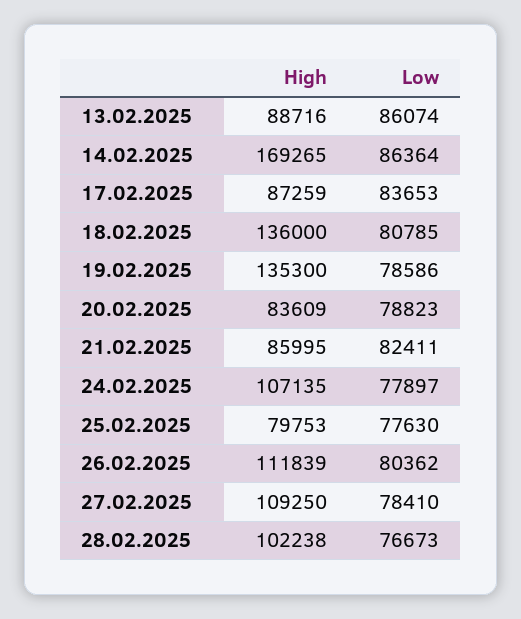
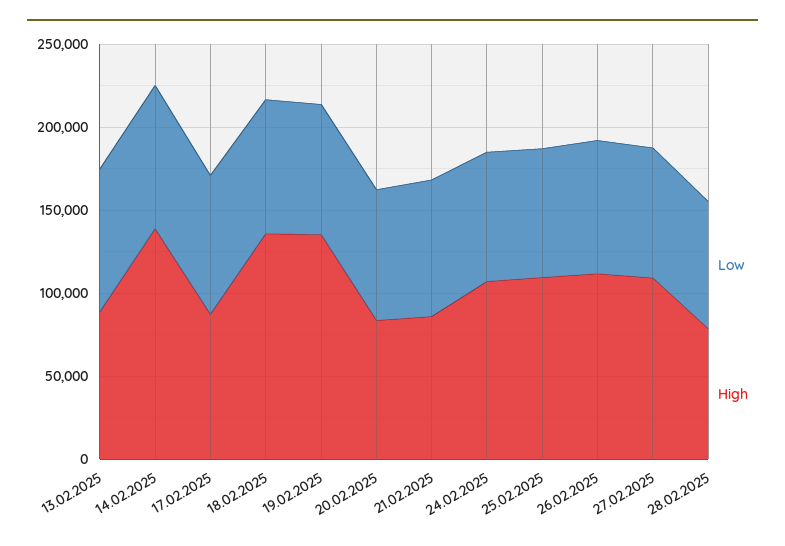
High, 14.02.2025: 169265 -> 140000
High, 25.02.2025: 79753 -> 110000
High, 28.02.2025: 102238 -> 80000

